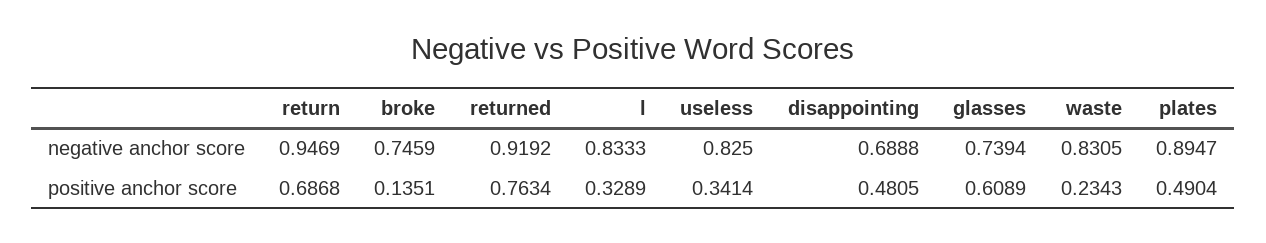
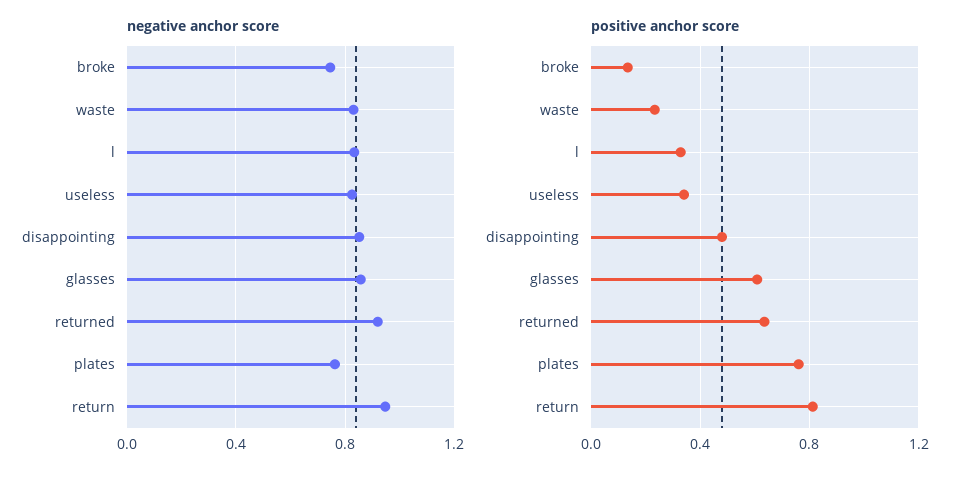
negative anchor score, disappointing: 0.6888 -> 0.85
negative anchor score, glasses: 0.7394 -> 0.85
negative anchor score, plates: 0.8947 -> 0.75
positive anchor score, return: 0.6868 -> 0.8
positive anchor score, returned: 0.7634 -> 0.65
positive anchor score, plates: 0.4904 -> 0.75

